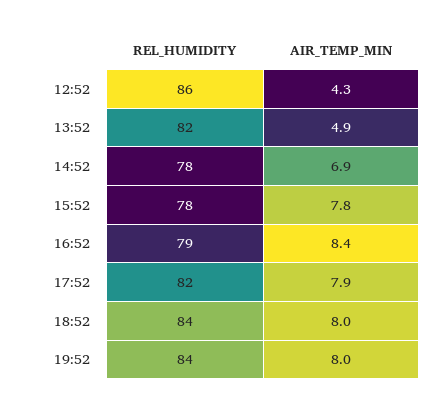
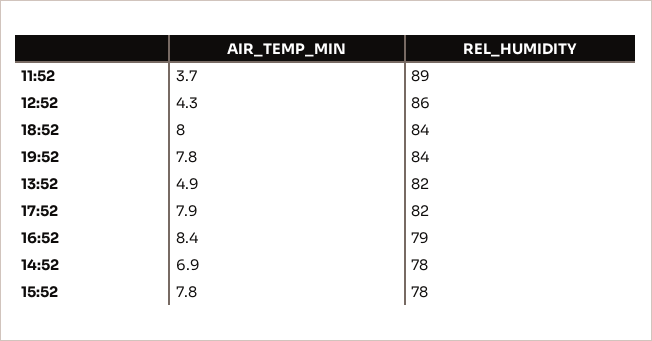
AIR_TEMP_MIN, 19:52: 8 -> 7.8
AIR_TEMP_MIN, 11:52: none -> 3.7
REL_HUMIDITY, 11:52: none -> 89

